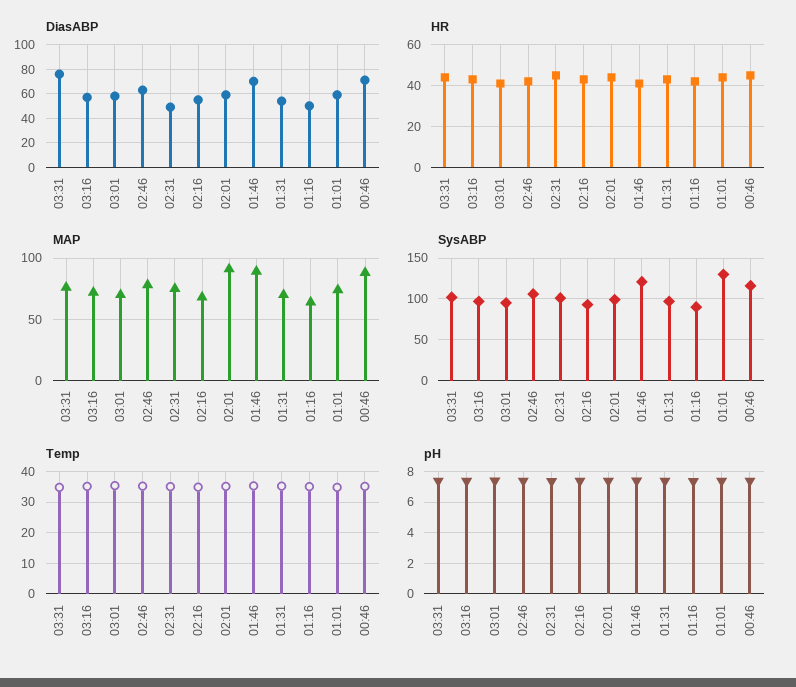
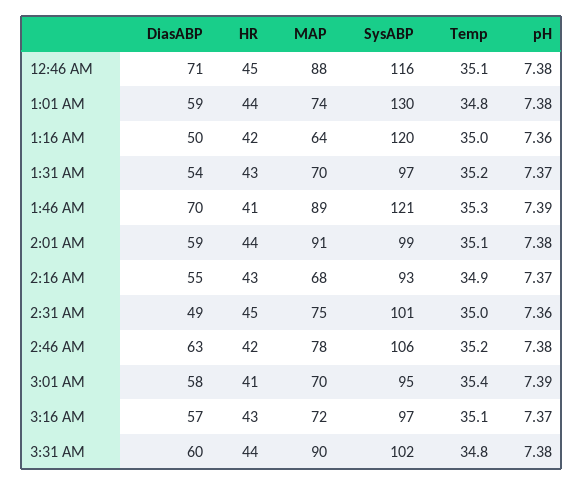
DiasABP, 03:31: 75 -> 60
MAP, 03:31: 75 -> 90
SysABP, 01:16: 90 -> 120

